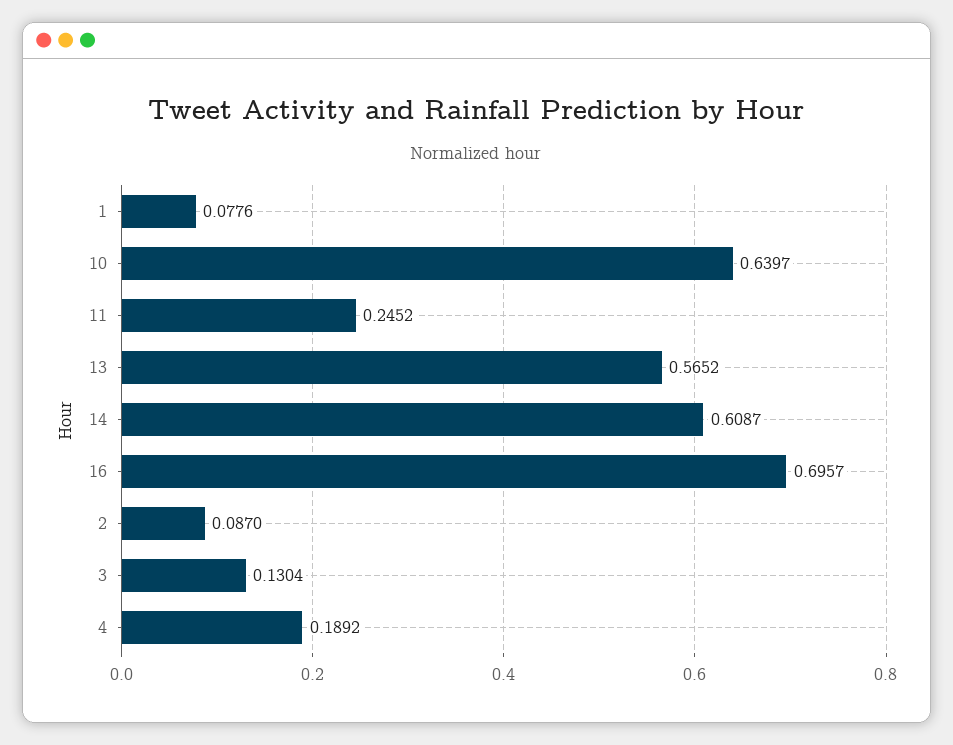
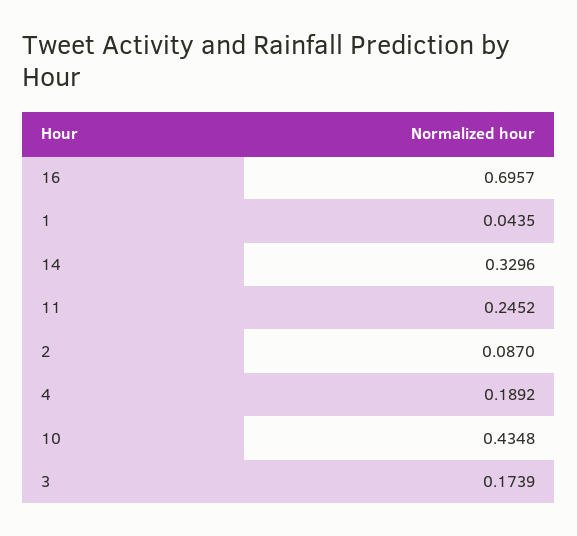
1: 0.0776 -> 0.0435
10: 0.6397 -> 0.4348
13: 0.5652 -> none
14: 0.6087 -> 0.3296
3: 0.1304 -> 0.1739

